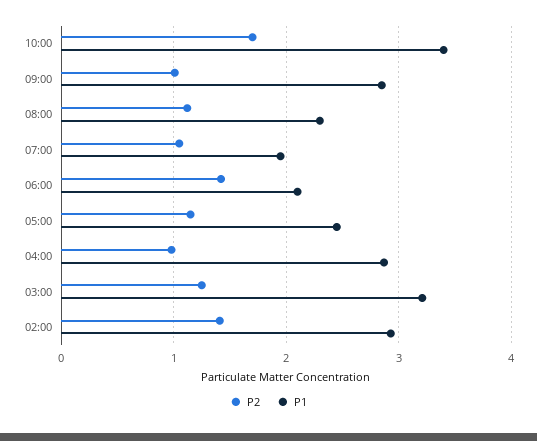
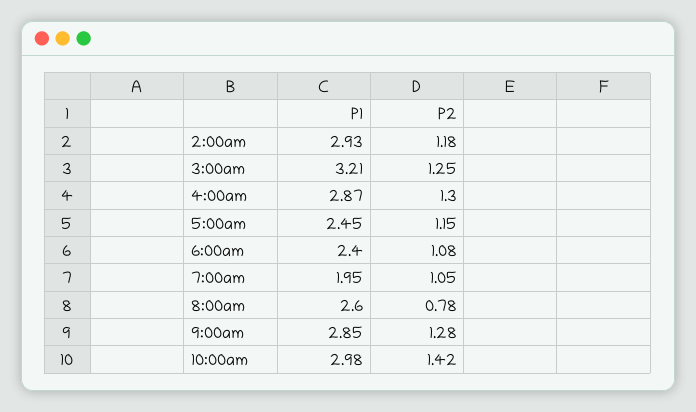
P2, 10:00: 1.7 -> 1.42
P1, 10:00: 3.4 -> 2.98
P2, 09:00: 1 -> 1.28
P2, 08:00: 1.1 -> 0.78
P1, 08:00: 2.3 -> 2.6
P2, 06:00: 1.4 -> 1.08
P1, 06:00: 2.1 -> 2.4
P2, 04:00: 1 -> 1.3
P2, 02:00: 1.4 -> 1.18

